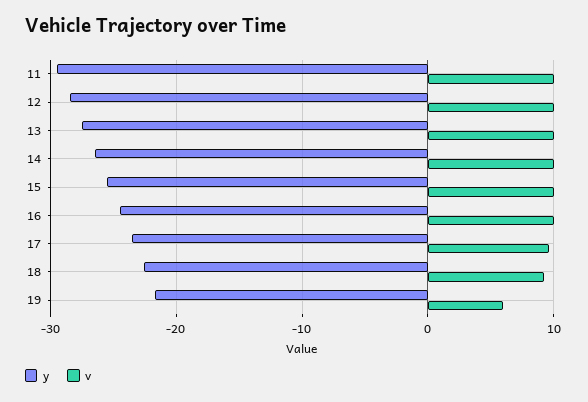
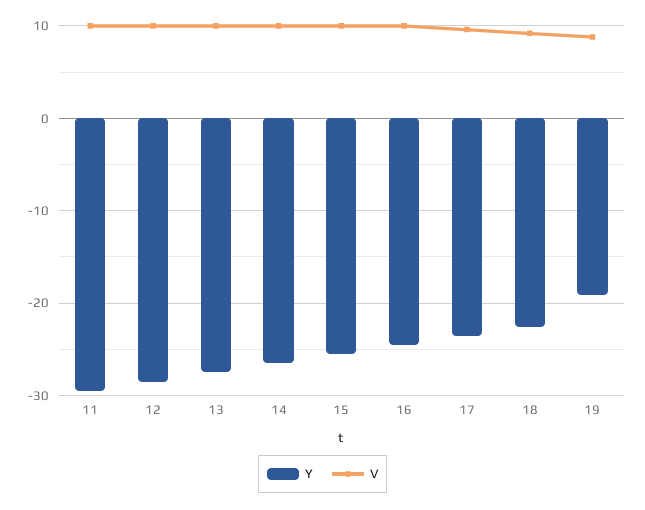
y, 19: -22 -> -19
v, 19: 6 -> 9

